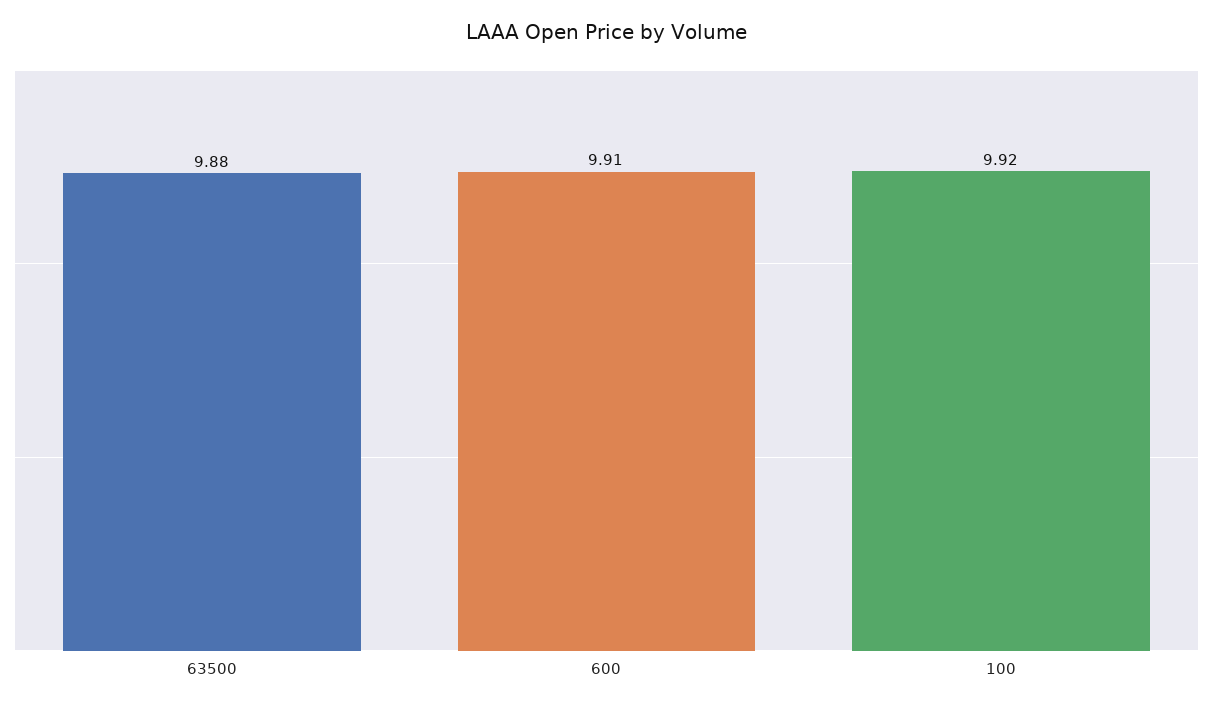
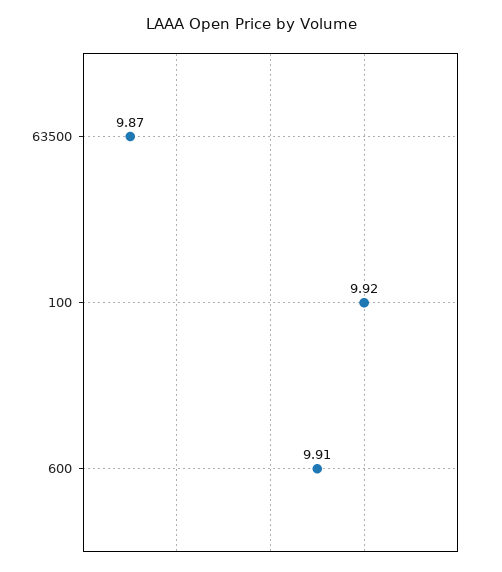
63500: 9.88 -> 9.87

